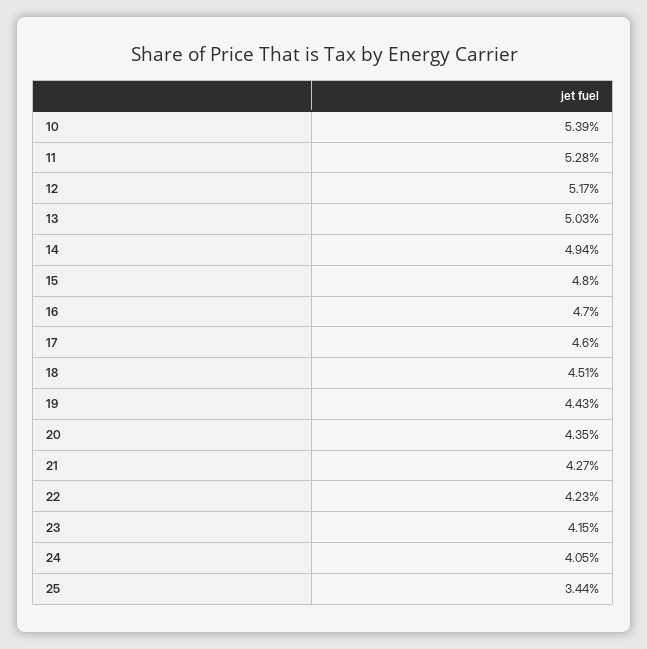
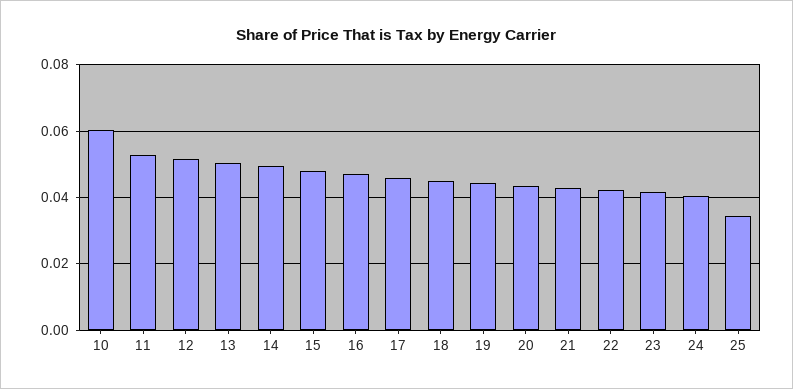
10: 0.0539 -> 0.06

